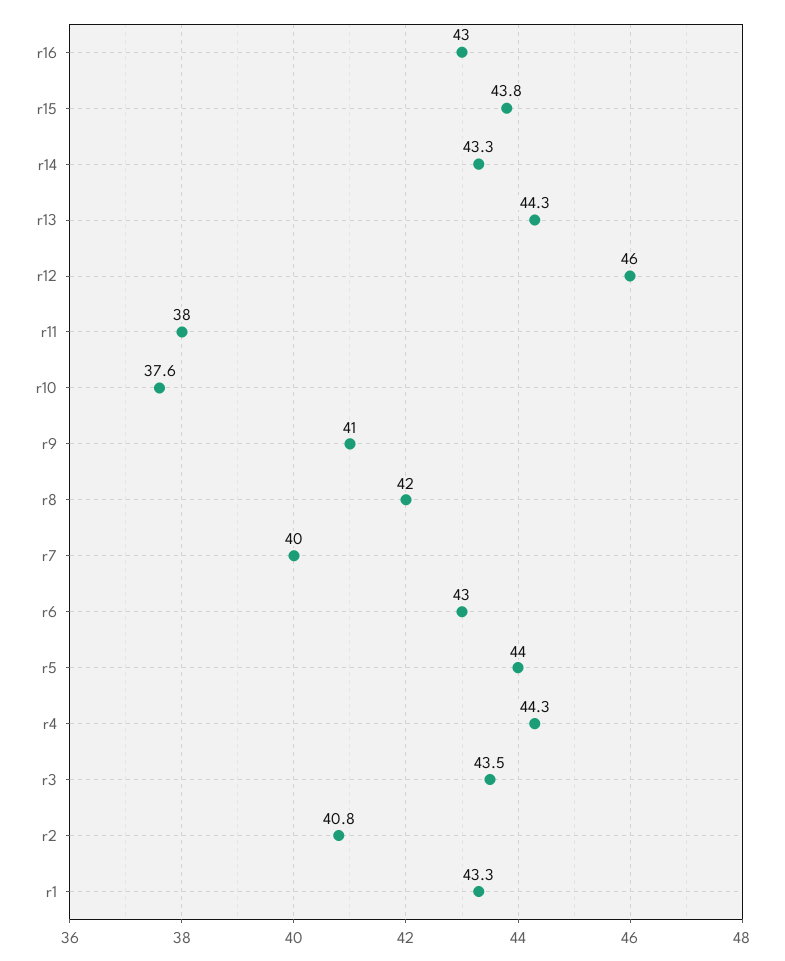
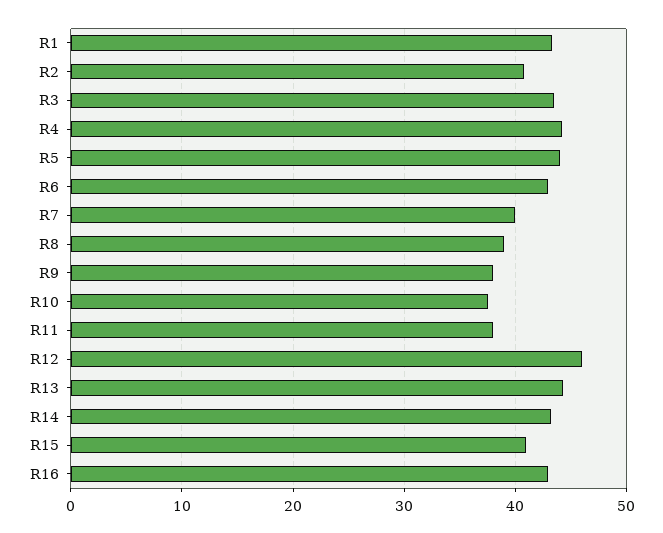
r15: 43.8 -> 41
r9: 41 -> 38
r8: 42 -> 39

